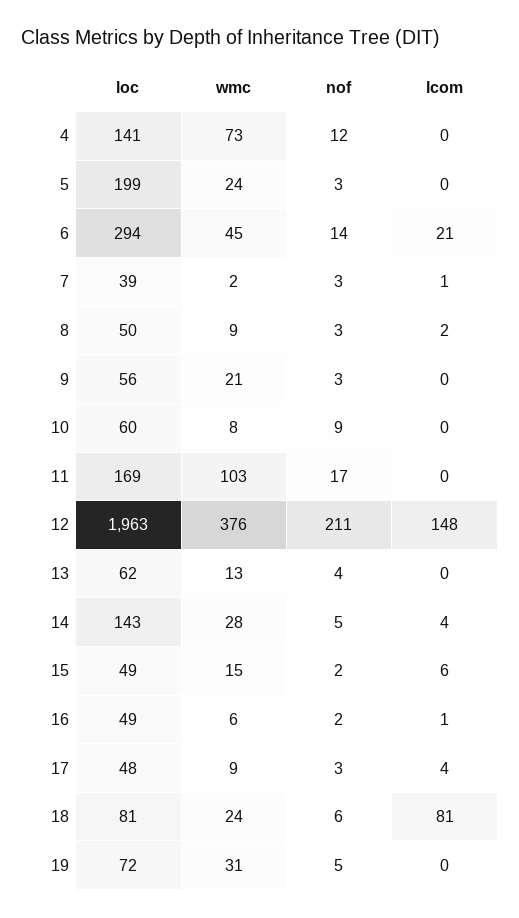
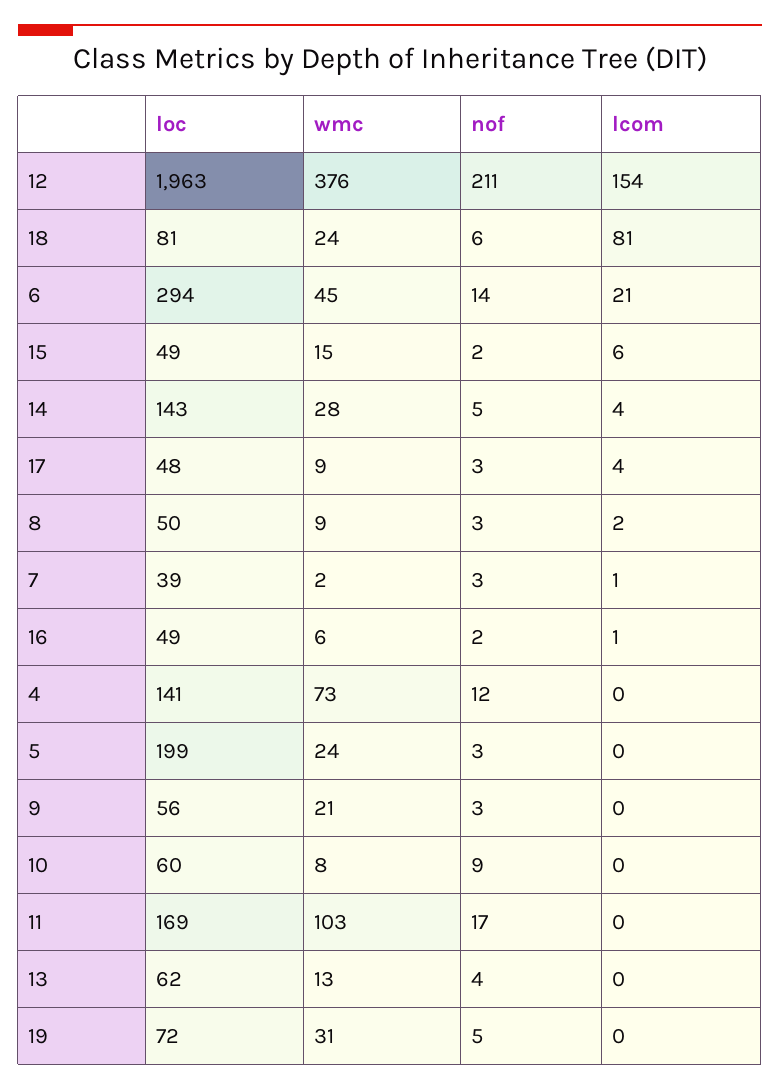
lcom, 12: 148 -> 154

